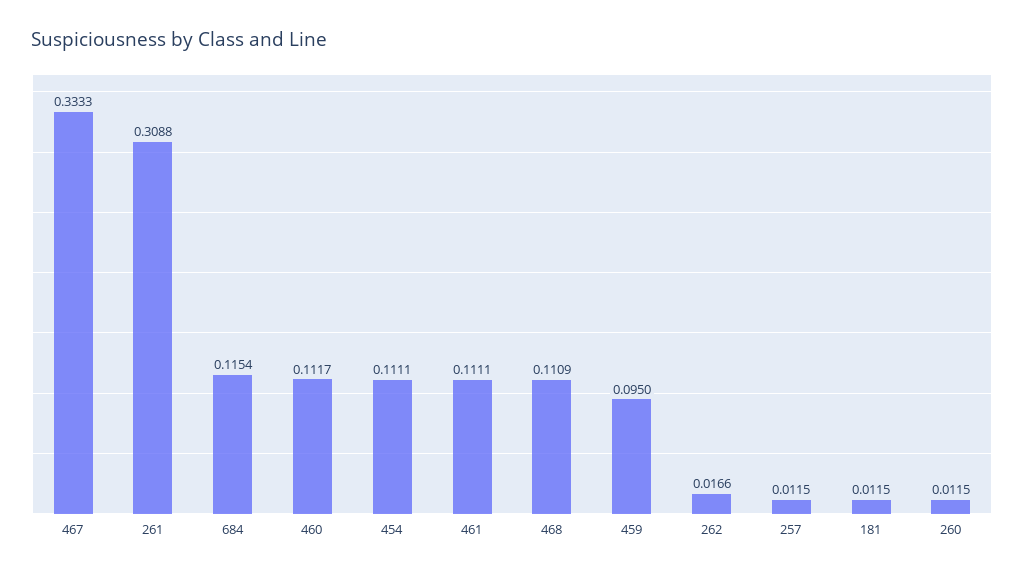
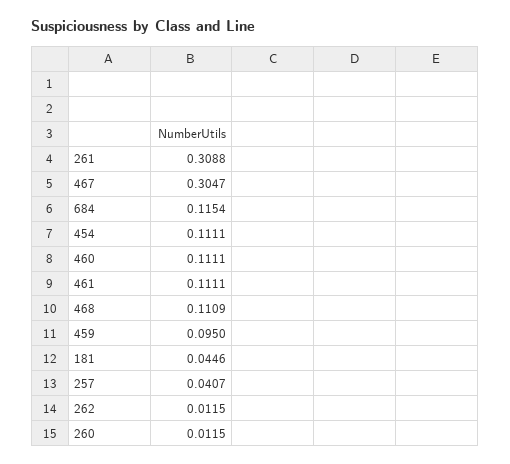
467: 0.3333 -> 0.3047
460: 0.1117 -> 0.1111
262: 0.0166 -> 0.0115
257: 0.0115 -> 0.0407
181: 0.0115 -> 0.0446

